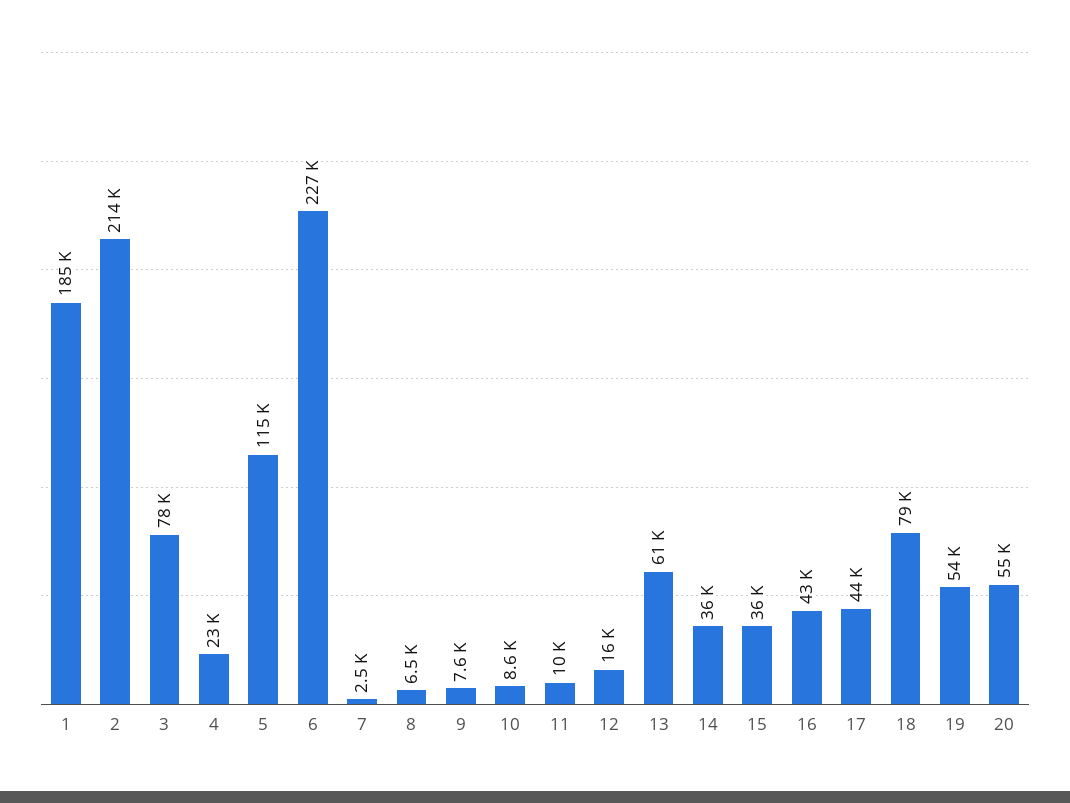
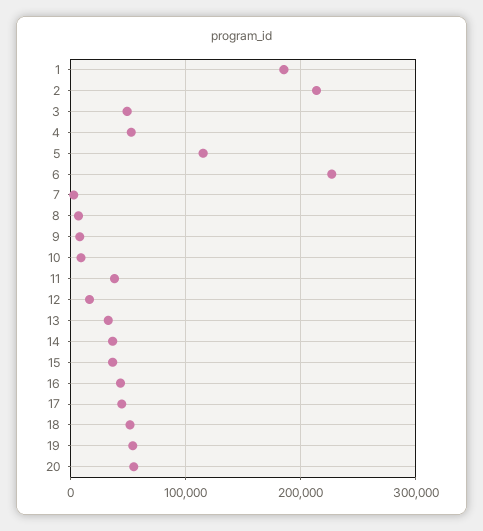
3: 78000 -> 50000
4: 23000 -> 50000
11: 10000 -> 40000
13: 61000 -> 30000
18: 79000 -> 50000

